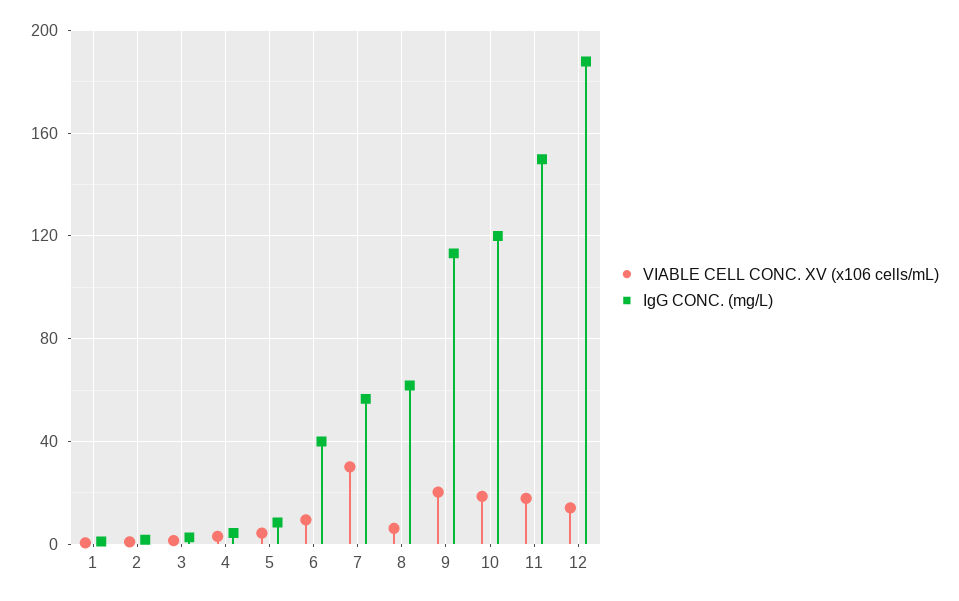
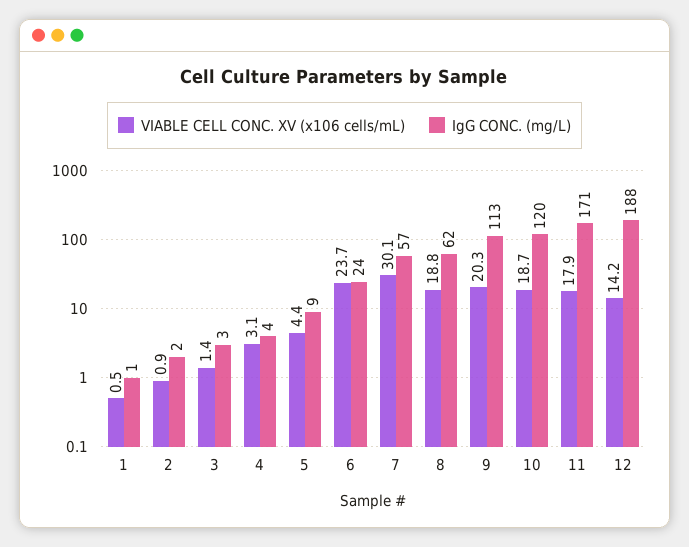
VIABLE CELL CONC. XV (x106 cells/mL), 6: 10 -> 23.7
IgG CONC. (mg/L), 6: 40 -> 24
VIABLE CELL CONC. XV (x106 cells/mL), 8: 5 -> 18.8
IgG CONC. (mg/L), 11: 150 -> 171

